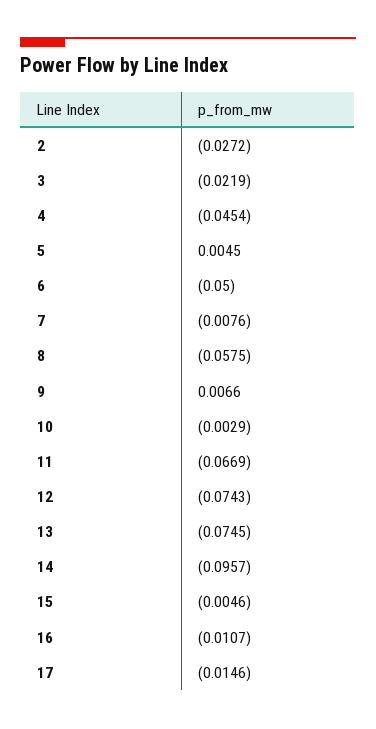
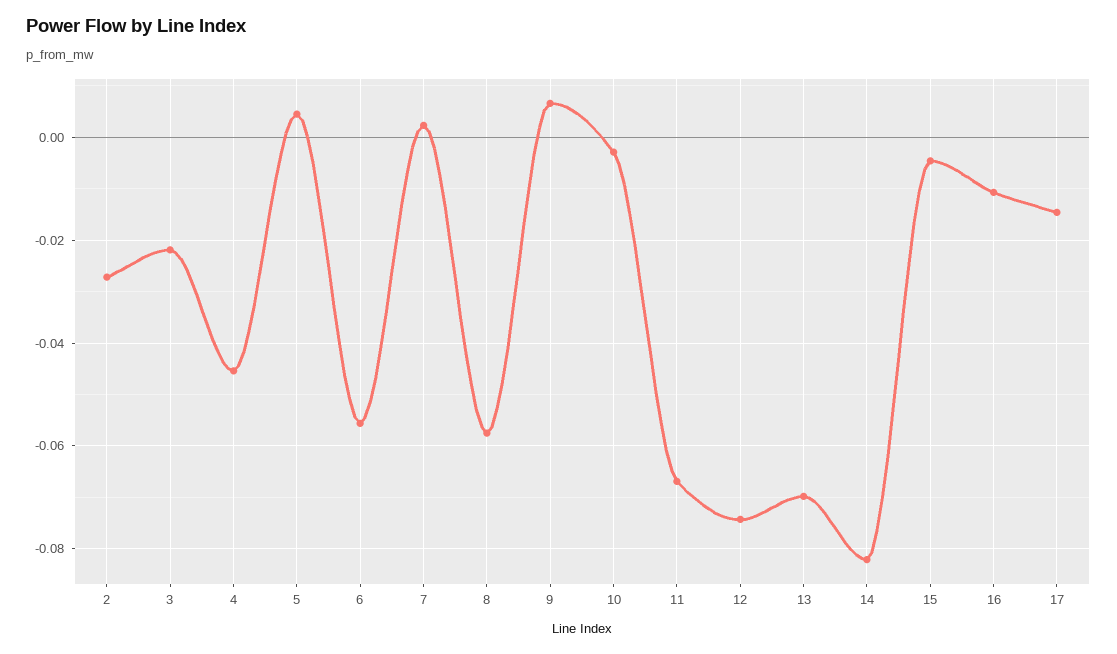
6: -0.05 -> -0.056
7: -0.0076 -> 0.002
13: -0.0745 -> -0.07
14: -0.0957 -> -0.082

